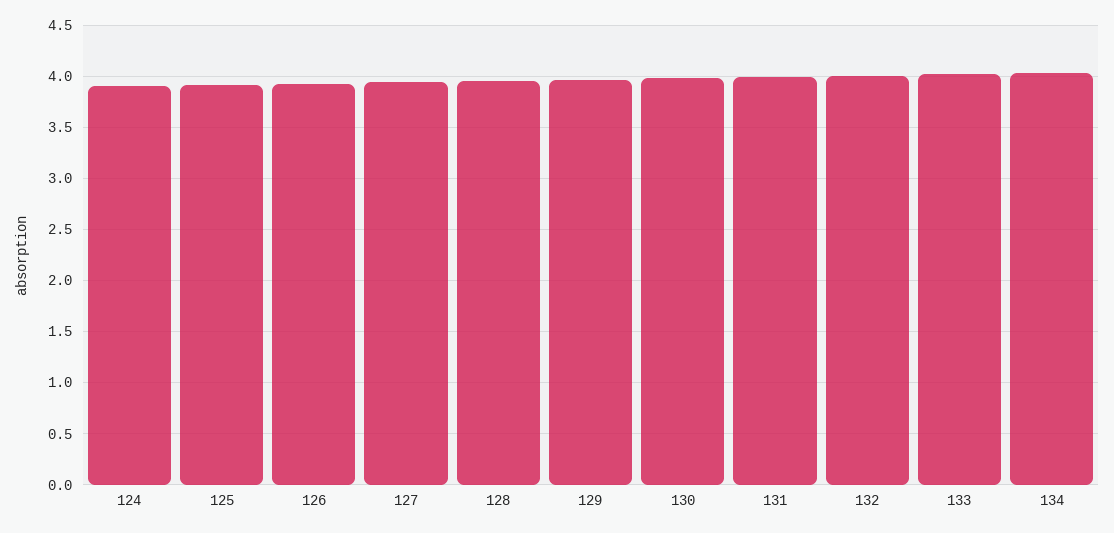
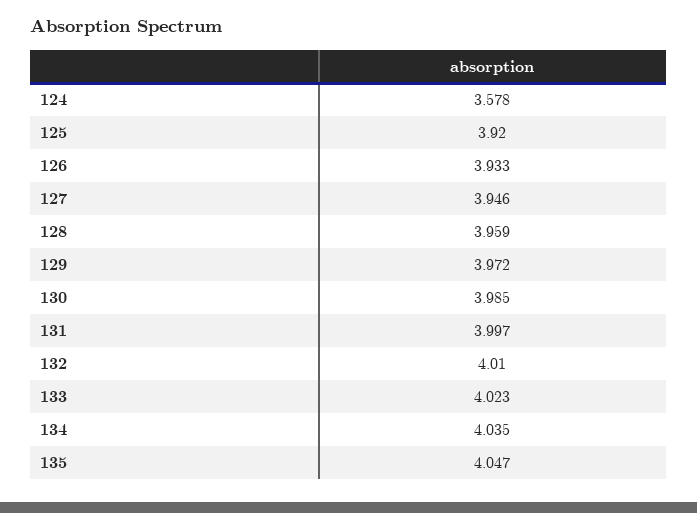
124: 3.9 -> 3.578
135: none -> 4.047

